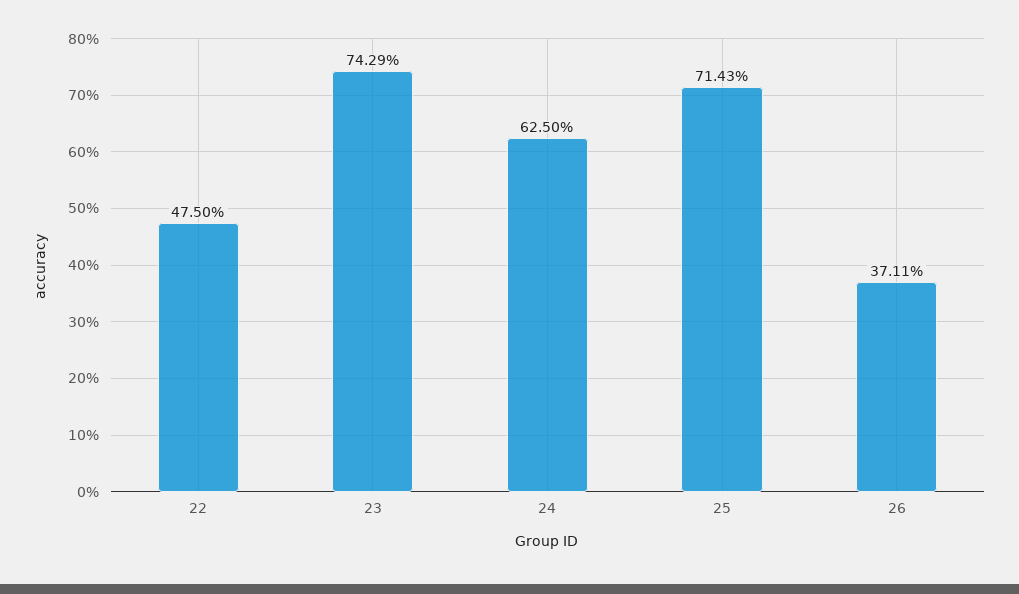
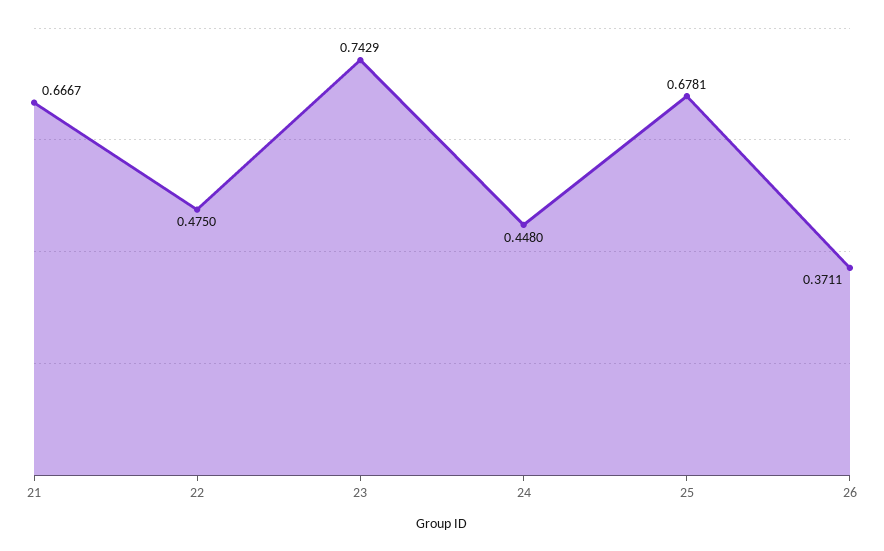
24: 0.625 -> 0.448
25: 0.7143 -> 0.6781
21: none -> 0.6667

